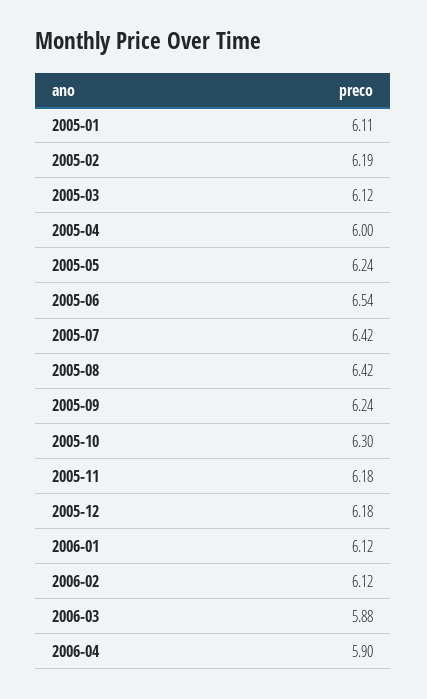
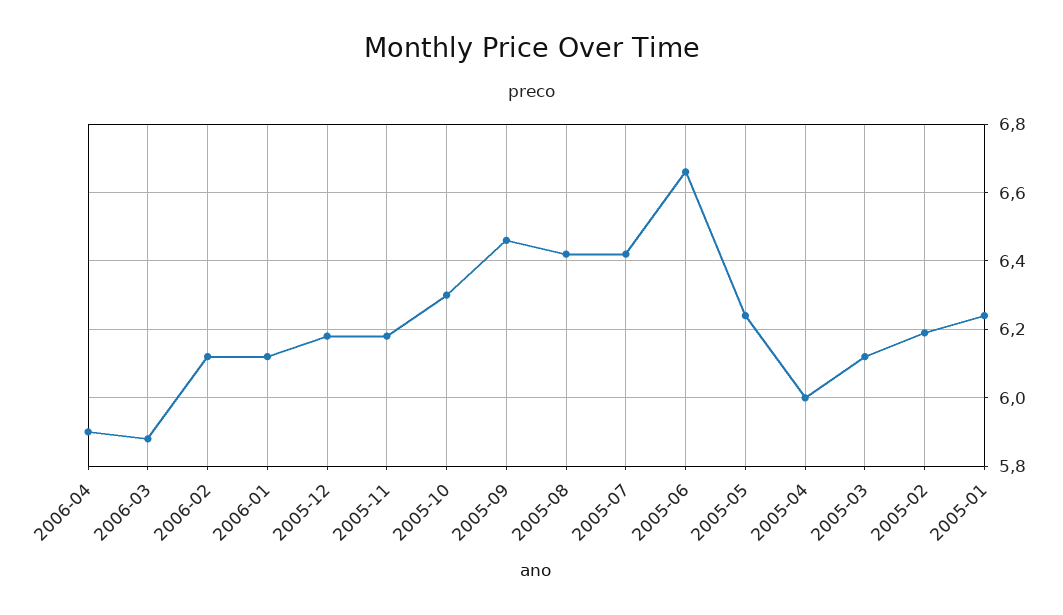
2005-01: 6.11 -> 6.25
2005-06: 6.54 -> 6.65
2005-09: 6.24 -> 6.45

